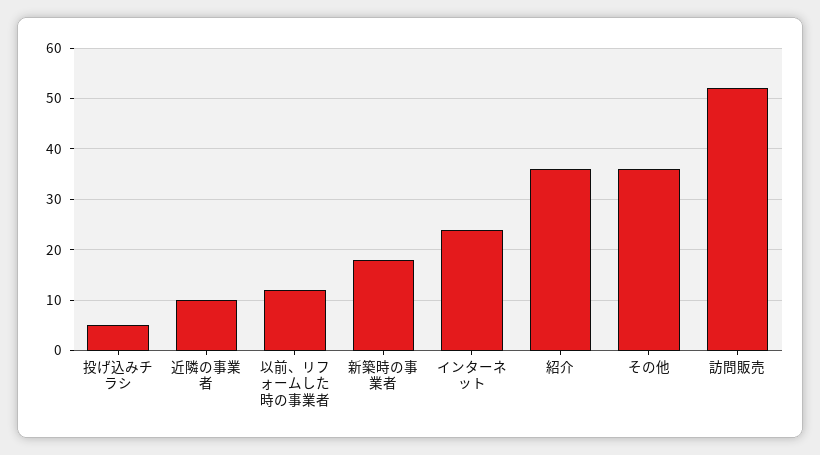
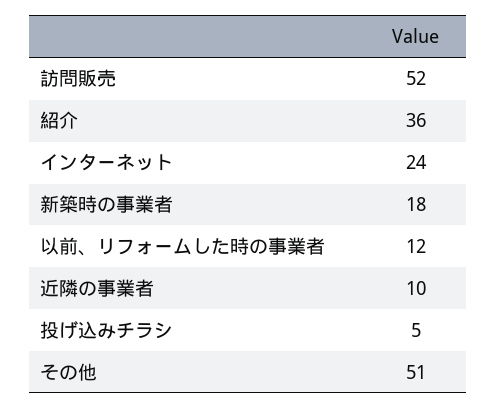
その他: 35 -> 51

